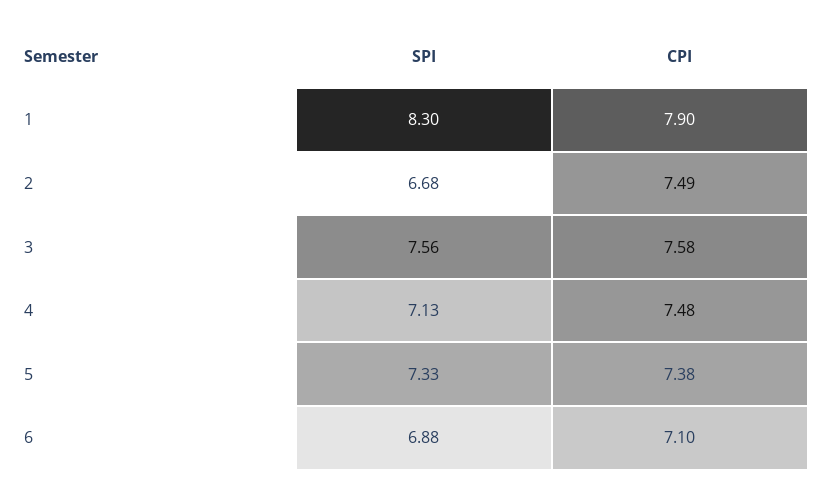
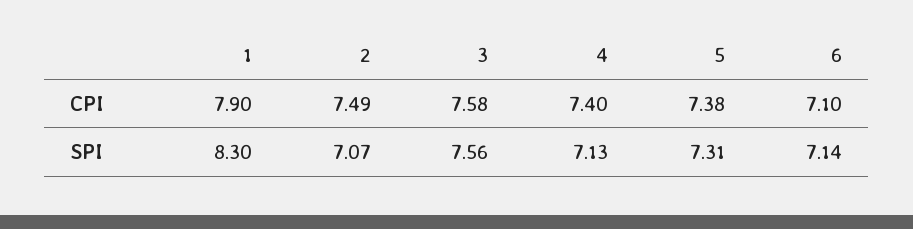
SPI, 2: 6.68 -> 7.07
CPI, 4: 7.48 -> 7.4
SPI, 5: 7.33 -> 7.31
SPI, 6: 6.88 -> 7.14

